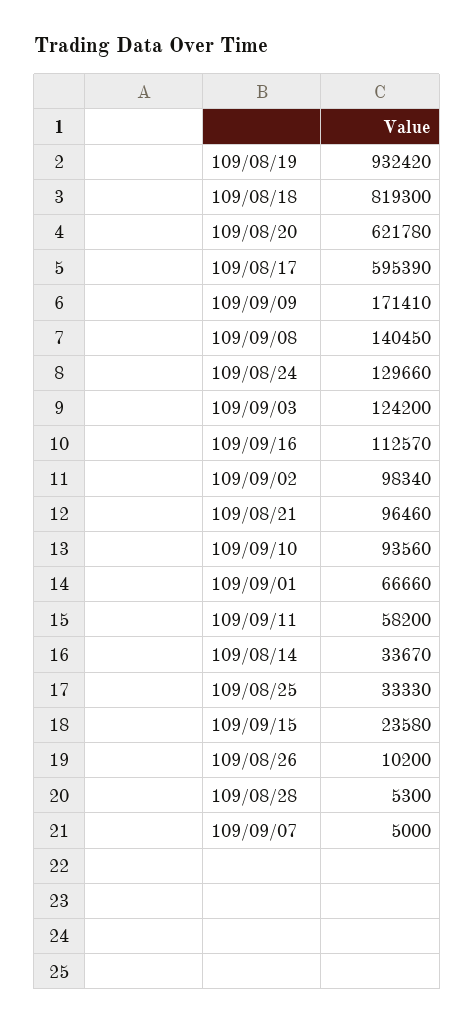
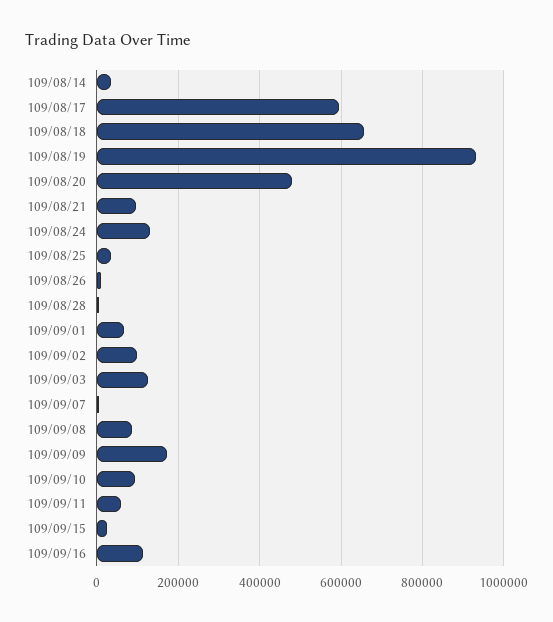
109/08/18: 819300 -> 660000
109/08/20: 621780 -> 480000
109/09/08: 140450 -> 80000

